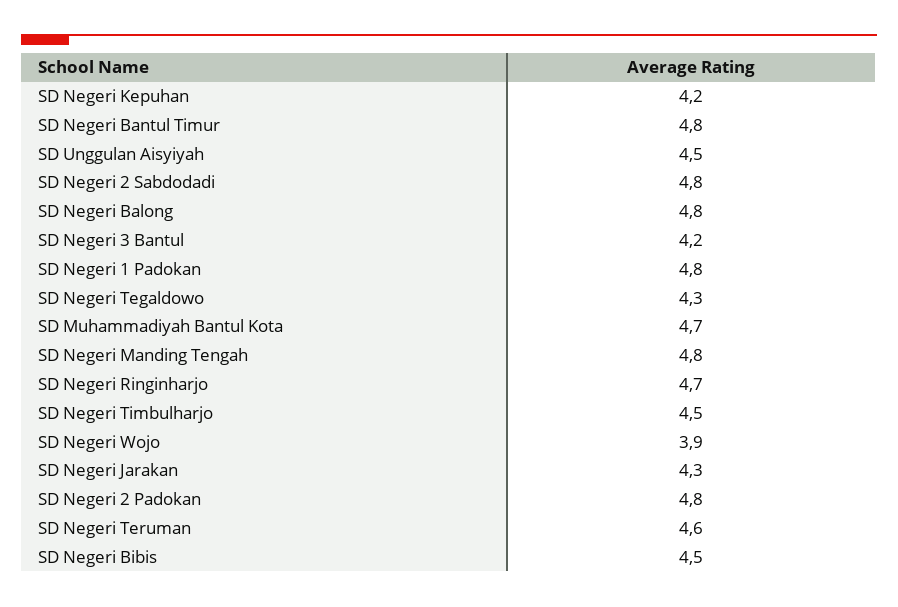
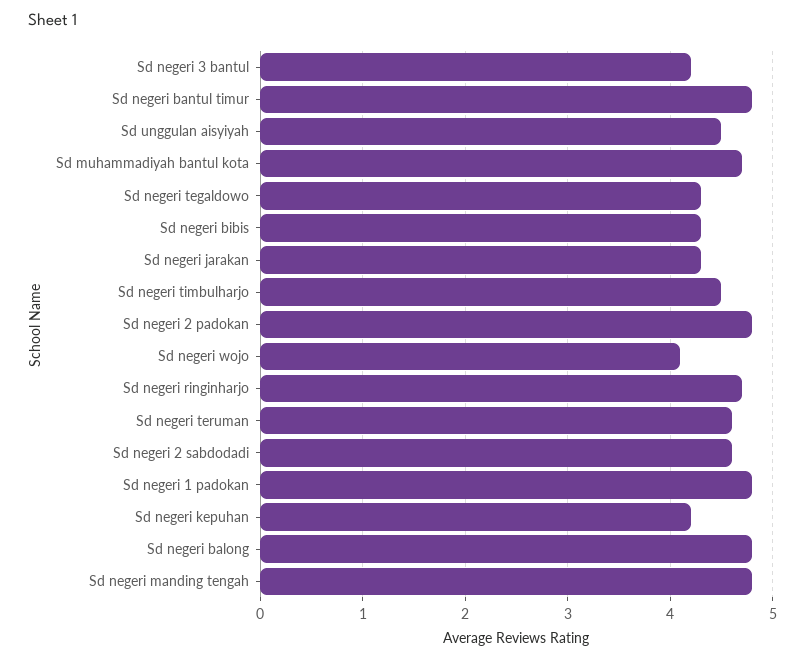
SD Negeri 2 Sabdodadi: 4.8 -> 4.6
SD Negeri Wojo: 3.9 -> 4.1
SD Negeri Bibis: 4.5 -> 4.3

